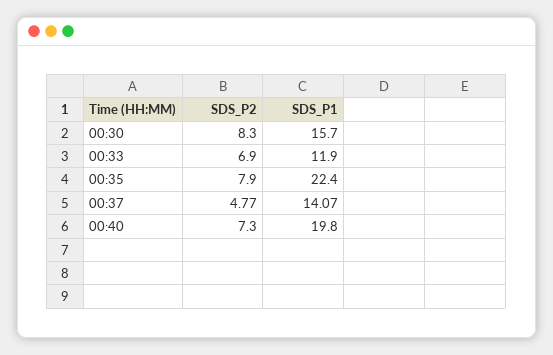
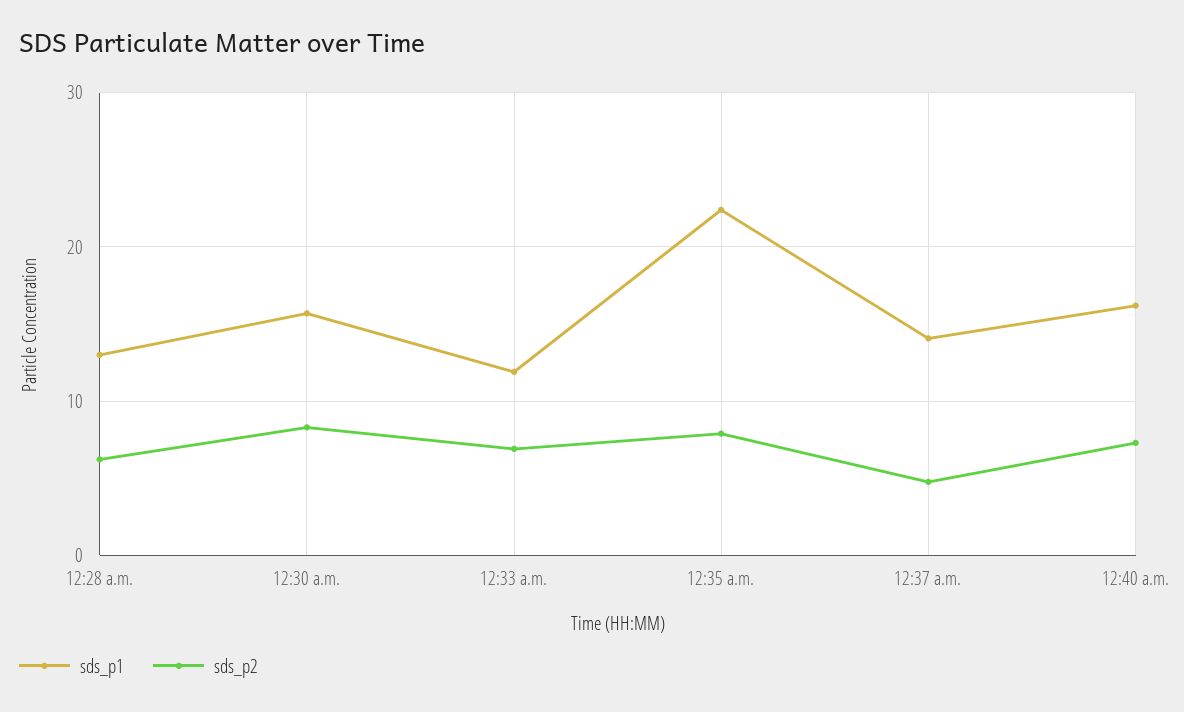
SDS_P1, 00:40: 19.8 -> 16
SDS_P1, 12:28 a.m.: none -> 13
SDS_P2, 12:28 a.m.: none -> 6

